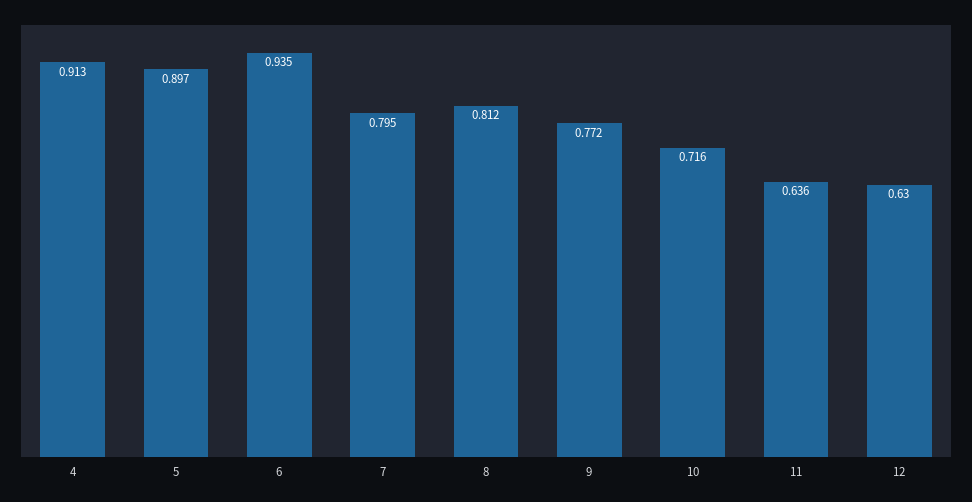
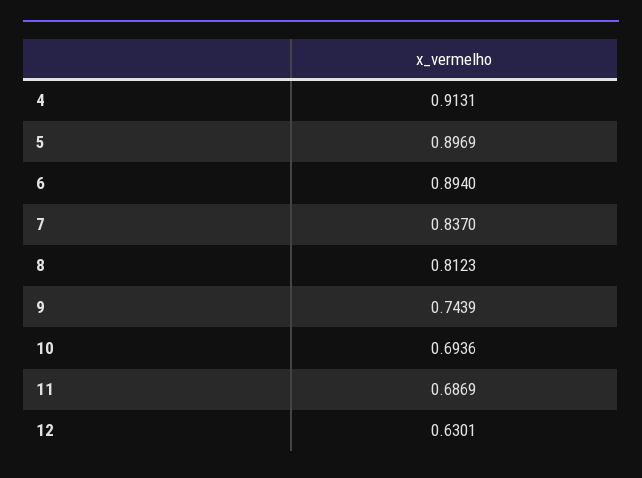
6: 0.935 -> 0.894
7: 0.795 -> 0.837
9: 0.772 -> 0.7439
10: 0.716 -> 0.6936
11: 0.636 -> 0.6869

